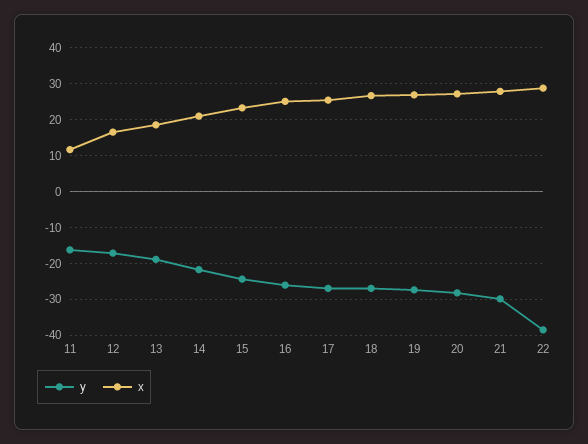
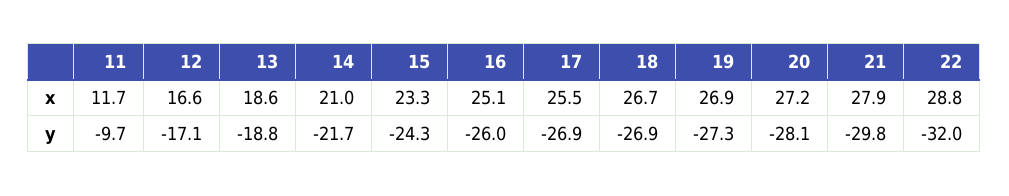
y, 11: -16 -> -9.7
y, 22: -38 -> -32

